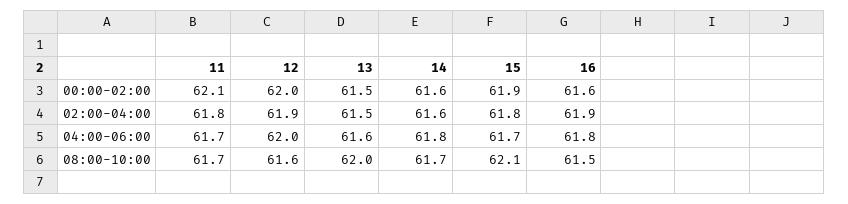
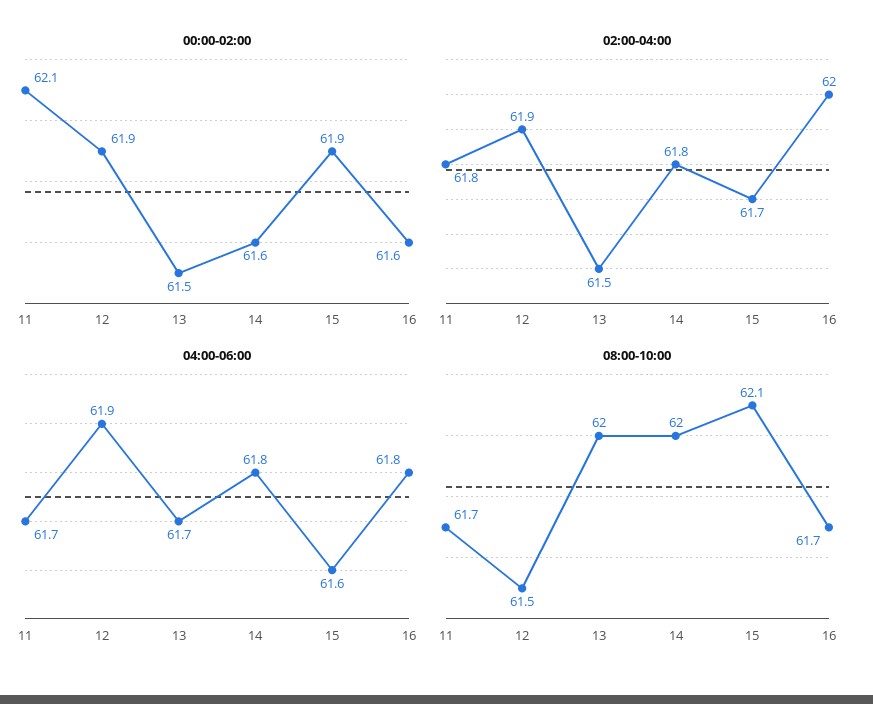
00:00-02:00, 12: 62 -> 61.9
02:00-04:00, 14: 61.6 -> 61.8
02:00-04:00, 15: 61.8 -> 61.7
02:00-04:00, 16: 61.9 -> 62
04:00-06:00, 12: 62 -> 61.9
04:00-06:00, 13: 61.6 -> 61.7
04:00-06:00, 15: 61.7 -> 61.6
08:00-10:00, 12: 61.6 -> 61.5
08:00-10:00, 14: 61.7 -> 62
08:00-10:00, 16: 61.5 -> 61.7

